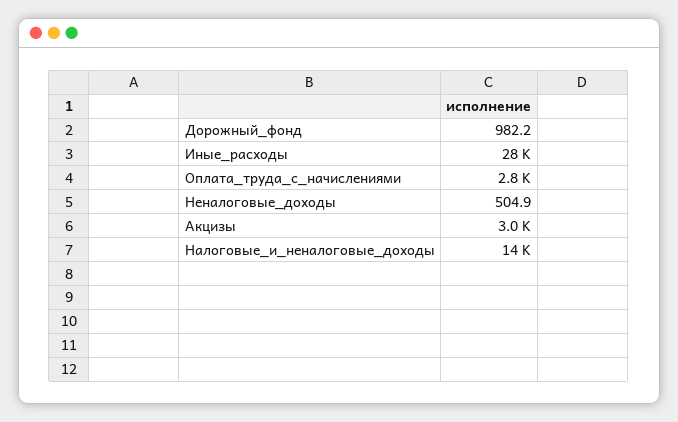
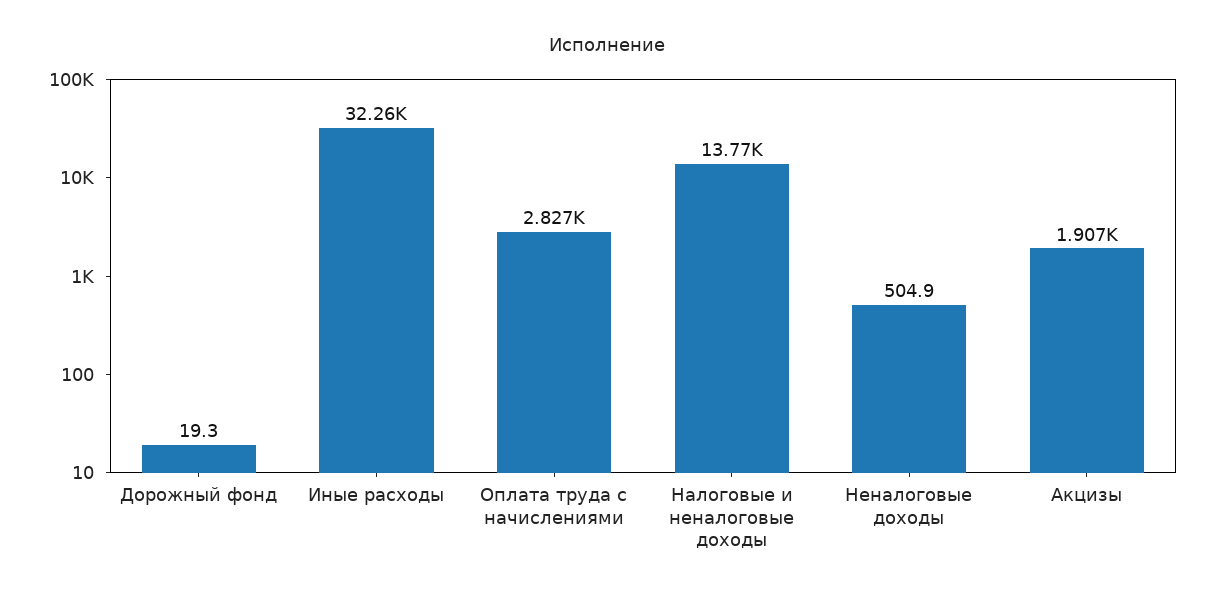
Дорожный_фонд: 982.2 -> 19.3
Иные_расходы: 28000 -> 32260
Акцизы: 3000 -> 1907

